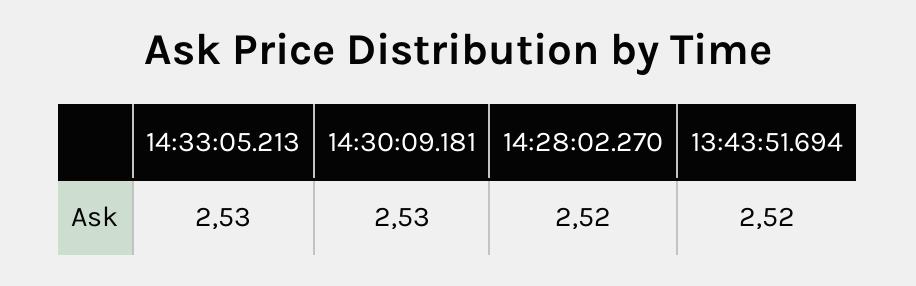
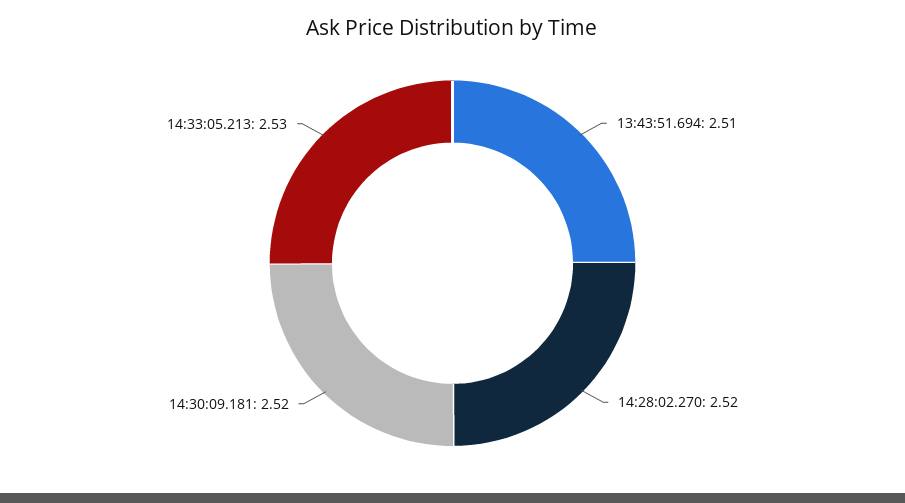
14:30:09.181: 2.53 -> 2.52
13:43:51.694: 2.52 -> 2.51

